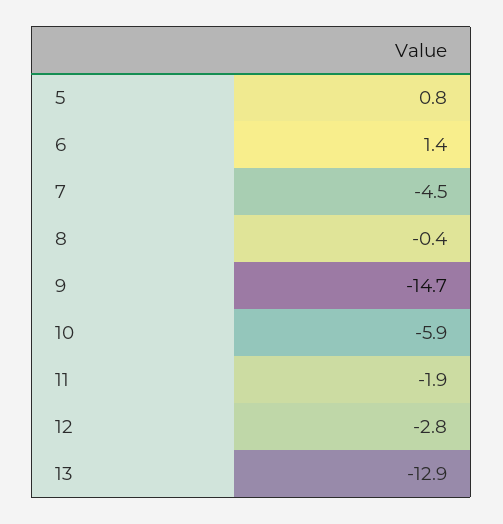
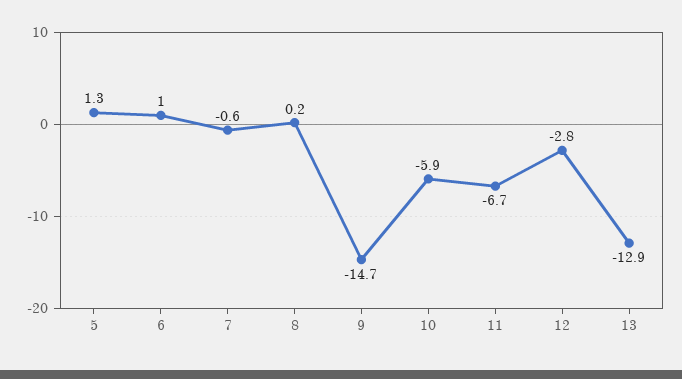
5: 0.8 -> 1.3
6: 1.4 -> 1
7: -4.5 -> -0.6
8: -0.4 -> 0.2
11: -1.9 -> -6.7

